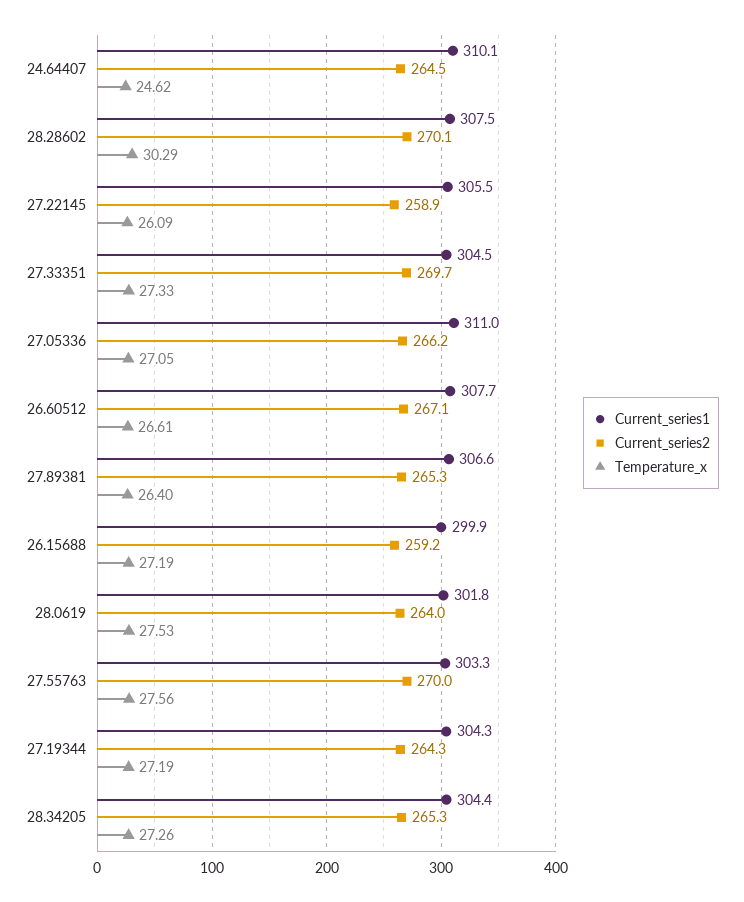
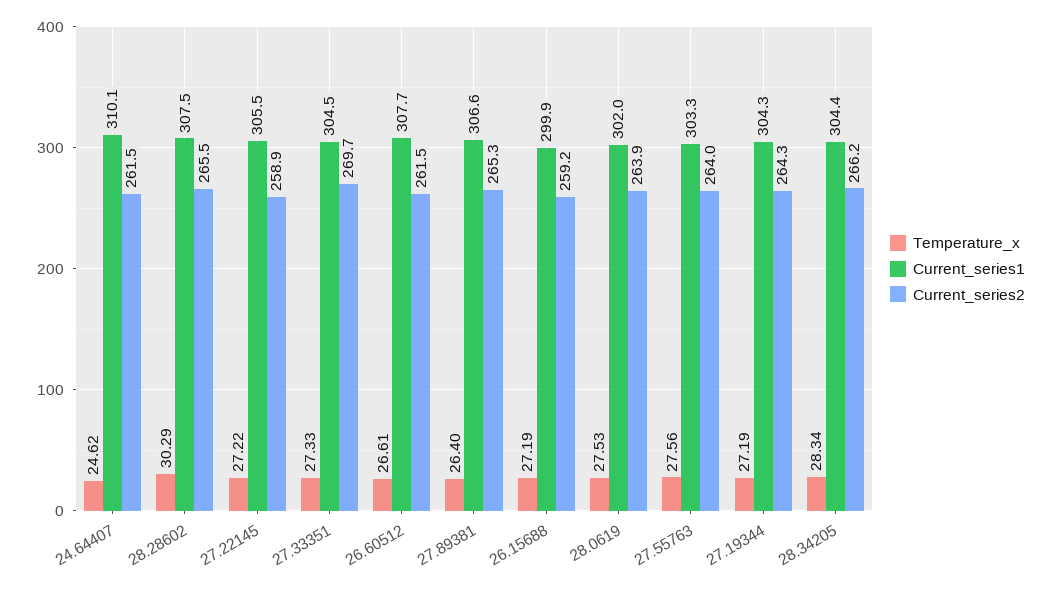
Current_series2, 24.64407: 264.5 -> 261.5
Current_series2, 28.28602: 270.1 -> 265.5
Temperature_x, 27.22145: 26.09 -> 27.22
Current_series1, 27.05336: 311 -> none
Current_series2, 27.05336: 266.2 -> none
Temperature_x, 27.05336: 27.05 -> none
Current_series2, 26.60512: 267.1 -> 261.5
Current_series1, 28.0619: 301.8 -> 302
Current_series2, 28.0619: 264 -> 263.9
Current_series2, 27.55763: 270 -> 264
Current_series2, 28.34205: 265.3 -> 266.2
Temperature_x, 28.34205: 27.26 -> 28.34

